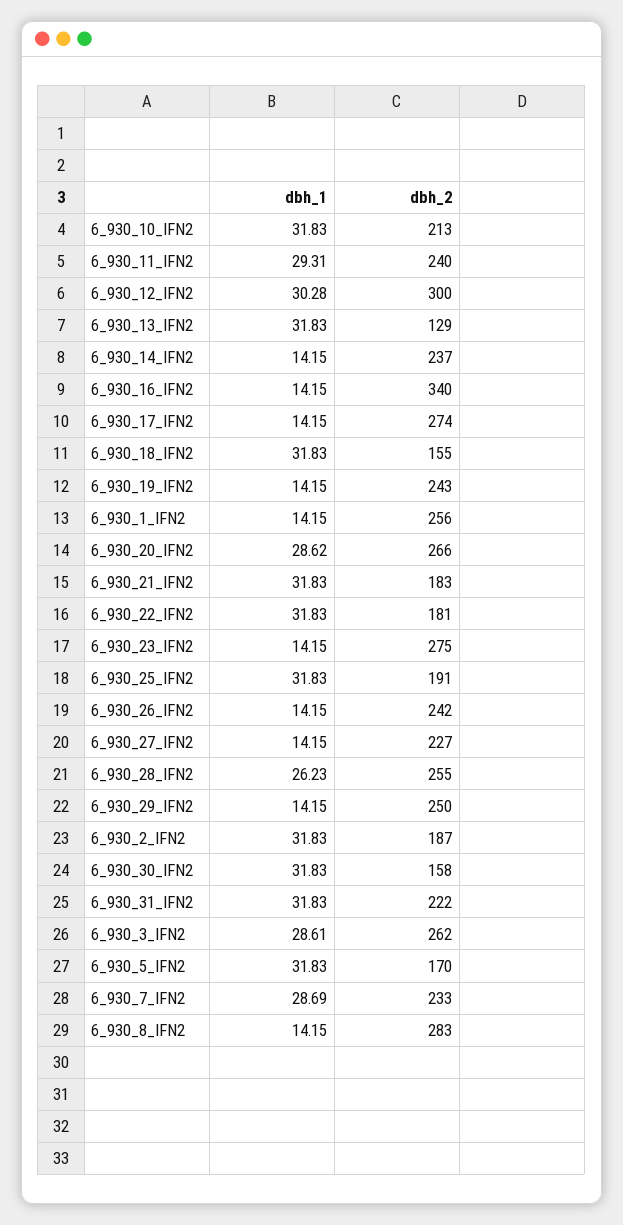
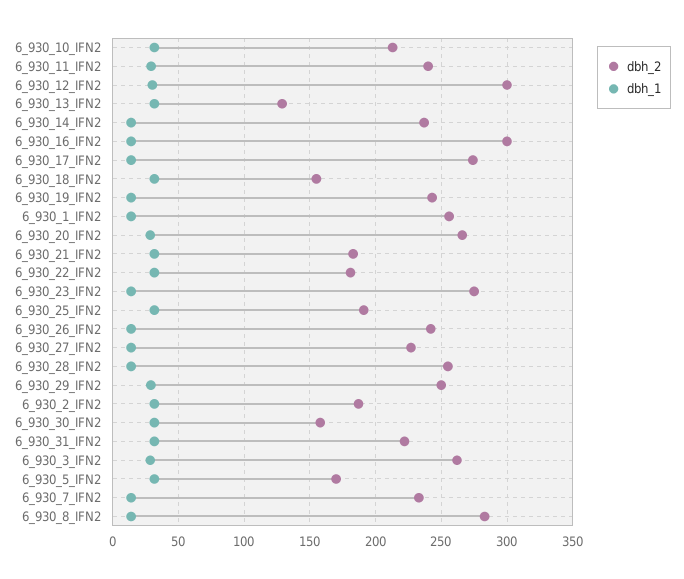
dbh_2, 6_930_16_IFN2: 340 -> 300
dbh_1, 6_930_28_IFN2: 26.23 -> 15
dbh_1, 6_930_29_IFN2: 14.15 -> 30
dbh_1, 6_930_7_IFN2: 28.69 -> 15

